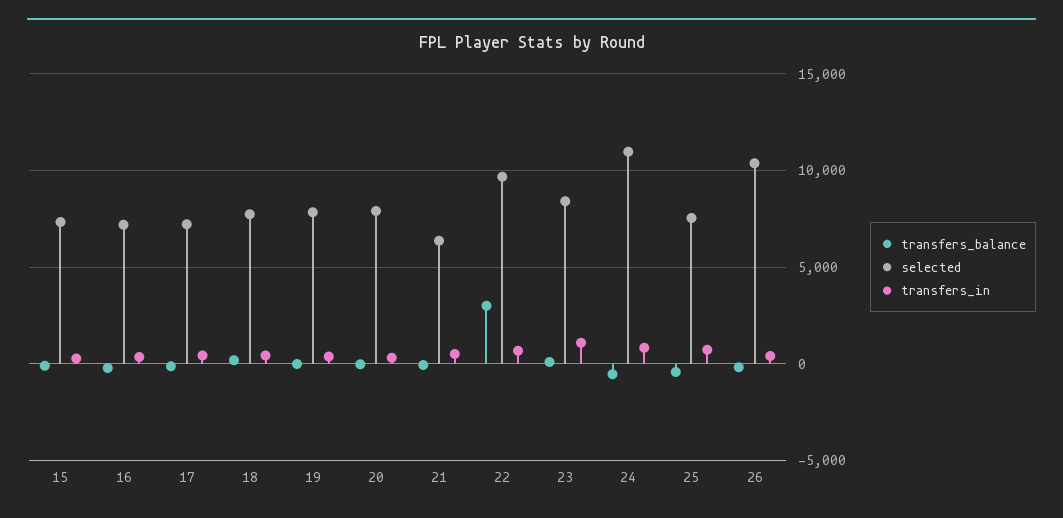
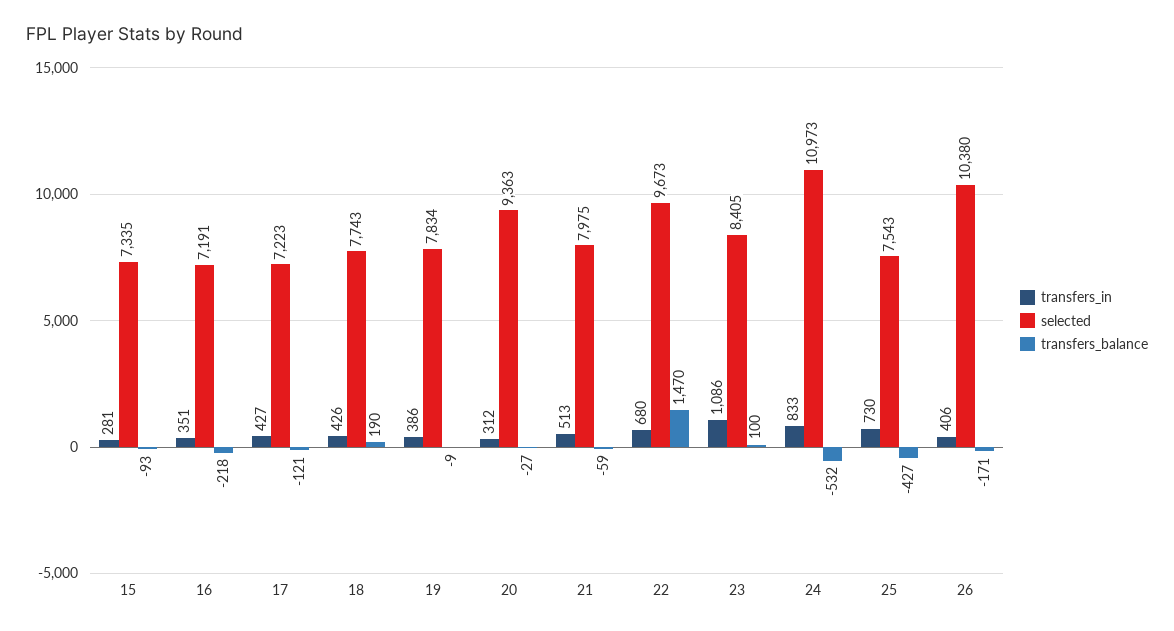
selected, 20: 8000 -> 9363
selected, 21: 6500 -> 7975
transfers_balance, 22: 3000 -> 1470

